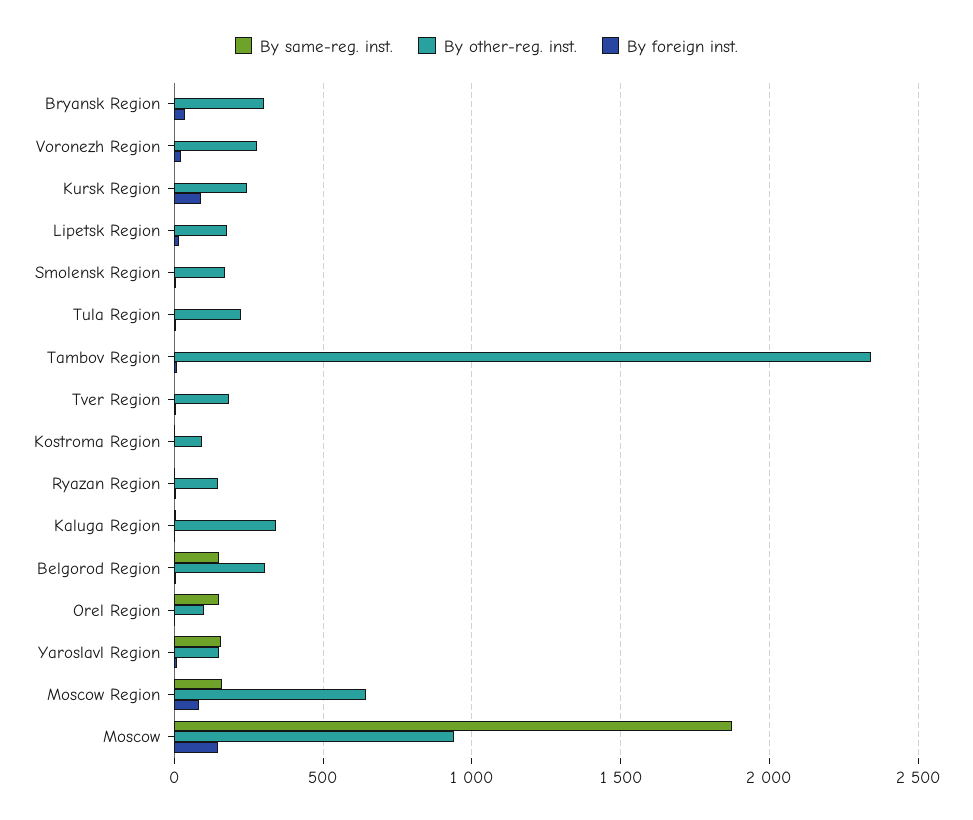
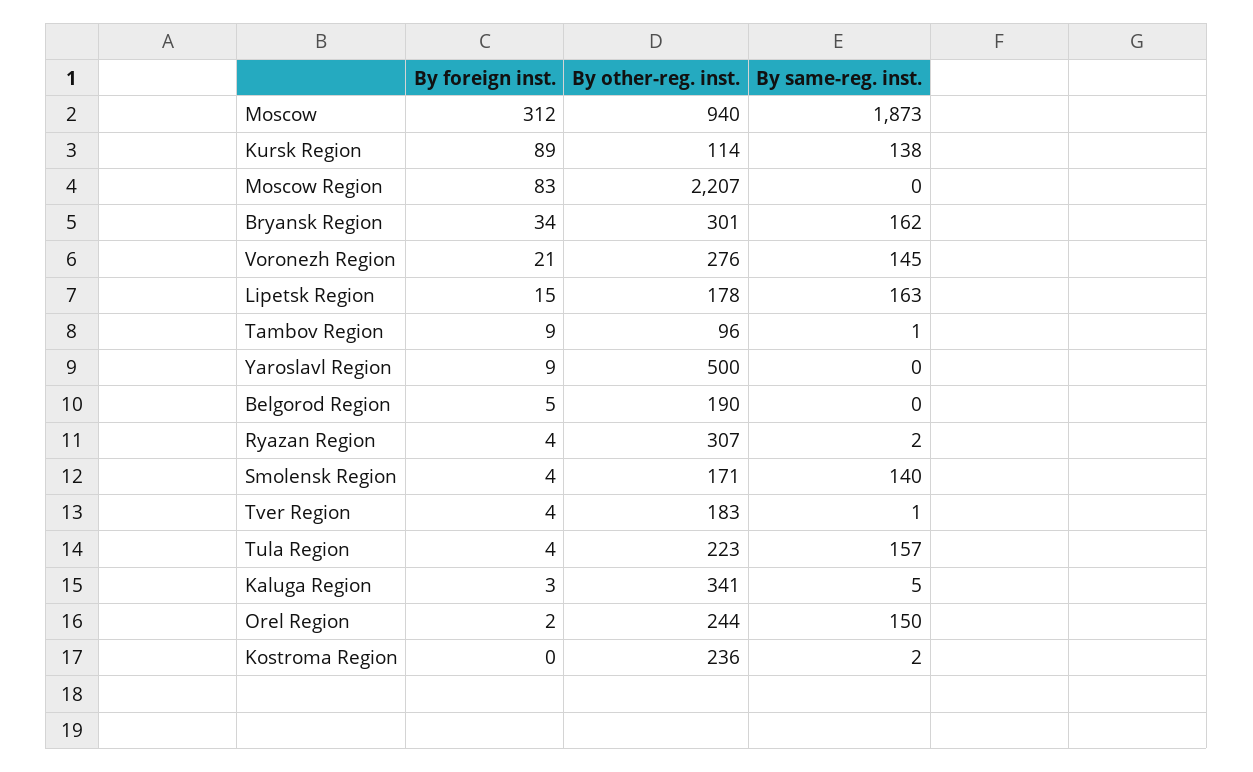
By same-reg. inst., Bryansk Region: 0 -> 162
By same-reg. inst., Voronezh Region: 0 -> 145
By same-reg. inst., Kursk Region: 0 -> 138
By other-reg. inst., Kursk Region: 250 -> 114
By same-reg. inst., Lipetsk Region: 0 -> 163
By same-reg. inst., Smolensk Region: 0 -> 140
By same-reg. inst., Tula Region: 0 -> 157
By other-reg. inst., Tambov Region: 2350 -> 96
By other-reg. inst., Kostroma Region: 100 -> 236
By other-reg. inst., Ryazan Region: 150 -> 307
By same-reg. inst., Belgorod Region: 150 -> 0
By other-reg. inst., Belgorod Region: 300 -> 190
By other-reg. inst., Orel Region: 100 -> 244
By same-reg. inst., Yaroslavl Region: 150 -> 0
By other-reg. inst., Yaroslavl Region: 150 -> 500
By same-reg. inst., Moscow Region: 150 -> 0
By other-reg. inst., Moscow Region: 650 -> 2207
By foreign inst., Moscow: 150 -> 312

